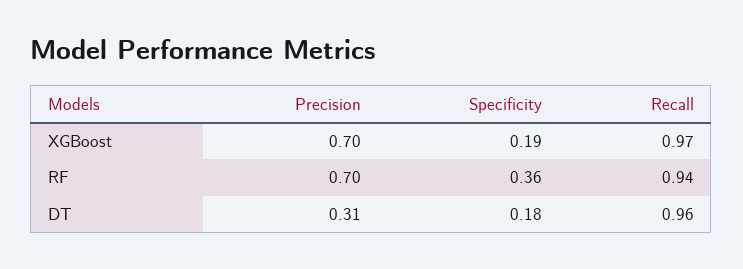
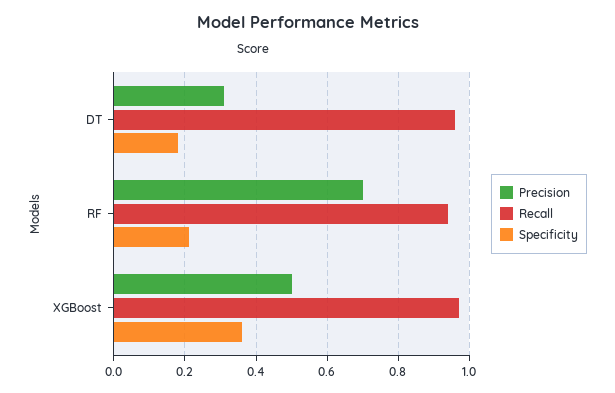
Precision, XGBoost: 0.7 -> 0.5
Specificity, XGBoost: 0.19 -> 0.35
Specificity, RF: 0.36 -> 0.2

